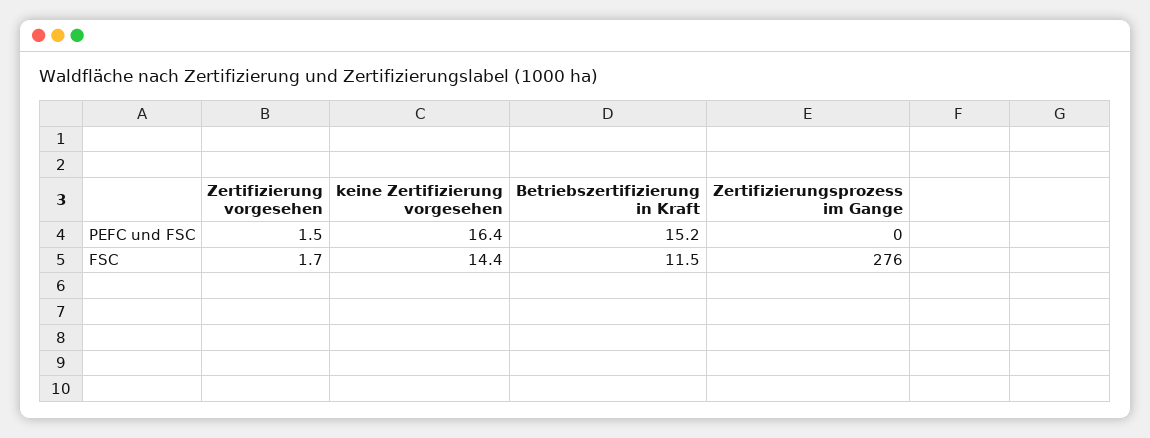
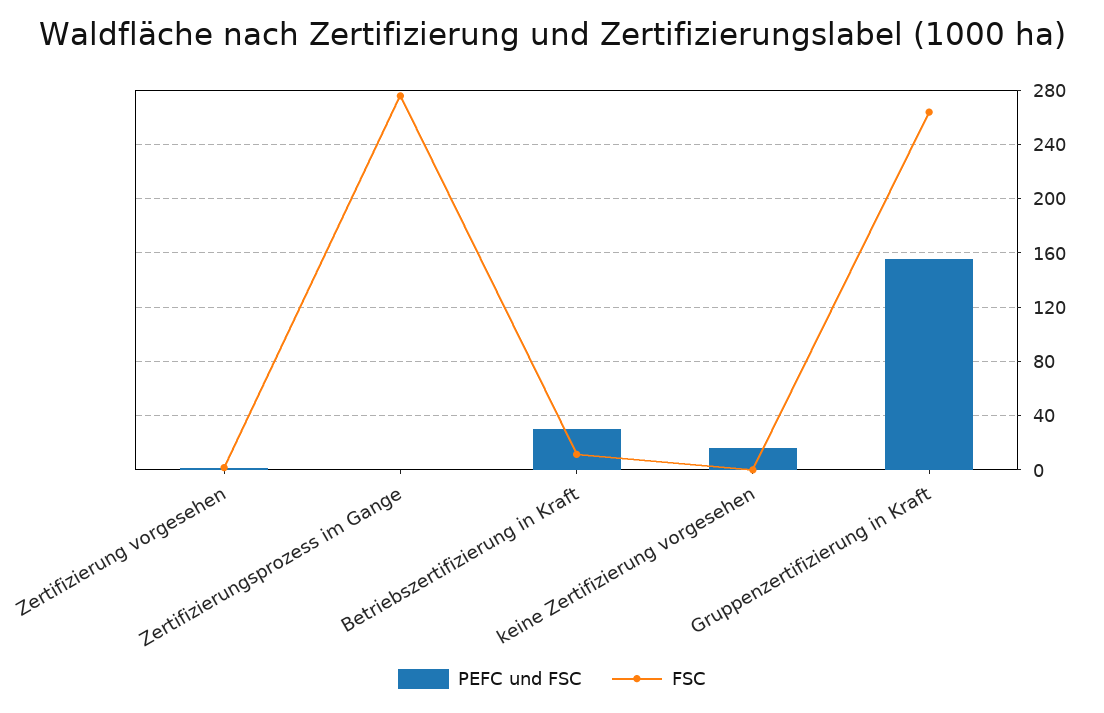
PEFC und FSC, Betriebszertifizierung in Kraft: 15.2 -> 30
FSC, keine Zertifizierung vorgesehen: 14.4 -> 0
PEFC und FSC, Gruppenzertifizierung in Kraft: none -> 155
FSC, Gruppenzertifizierung in Kraft: none -> 265

